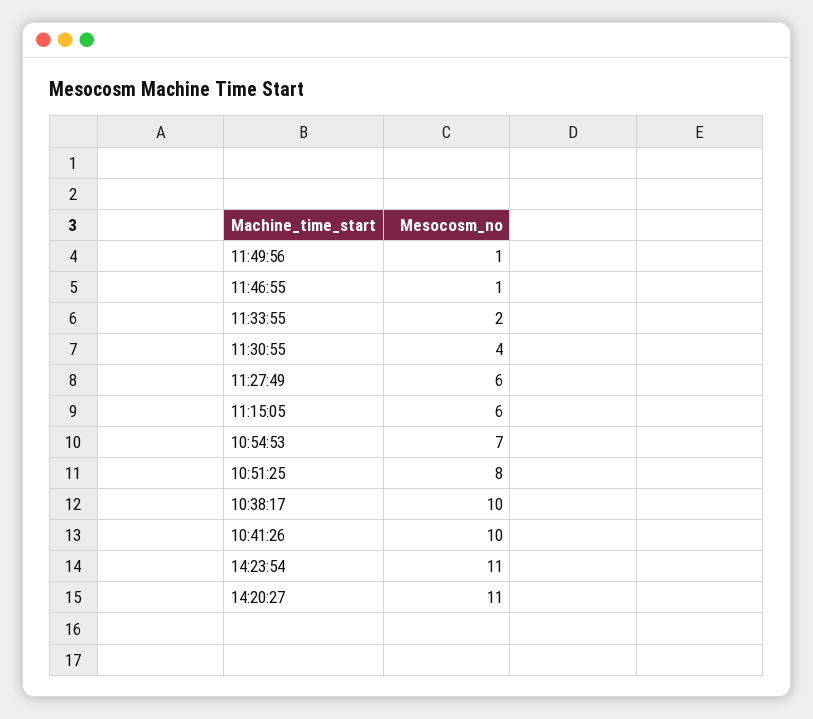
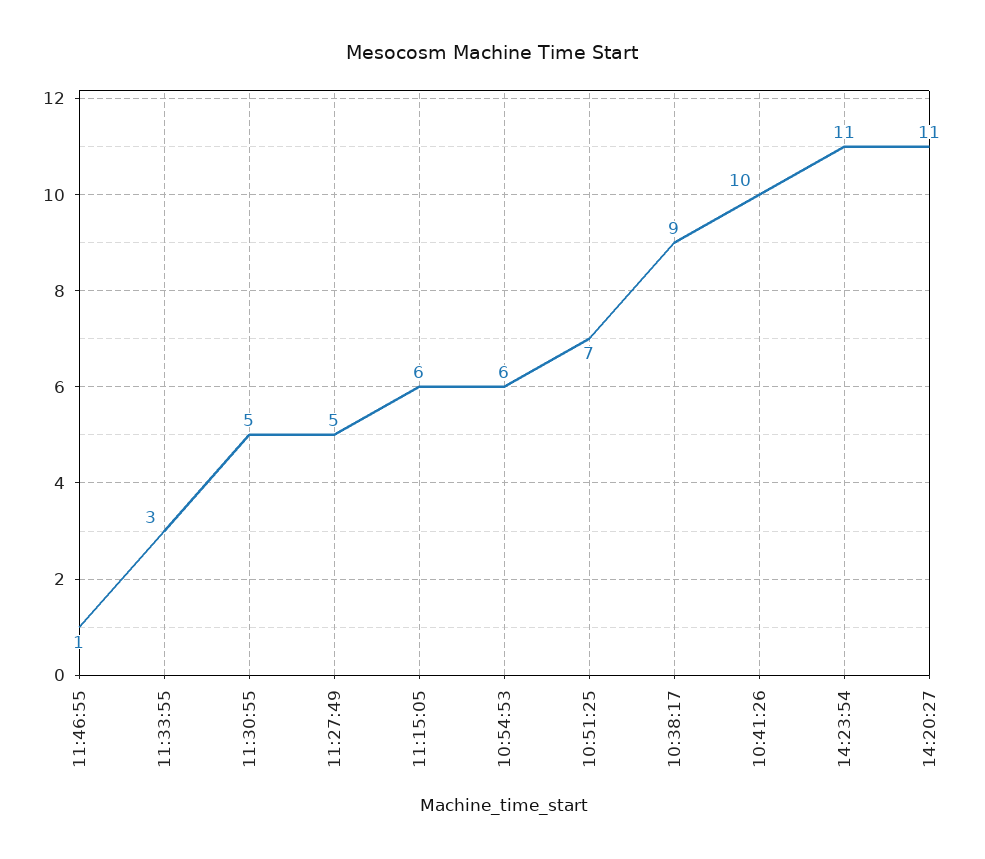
11:49:56: 1 -> none
11:33:55: 2 -> 3
11:30:55: 4 -> 5
11:27:49: 6 -> 5
10:54:53: 7 -> 6
10:51:25: 8 -> 7
10:38:17: 10 -> 9

